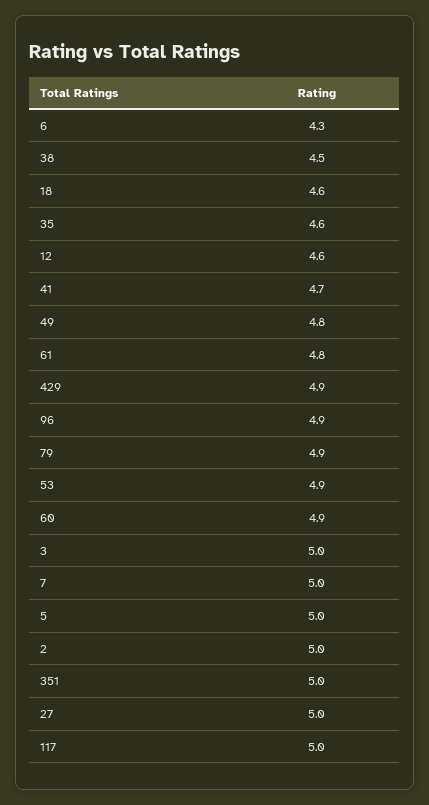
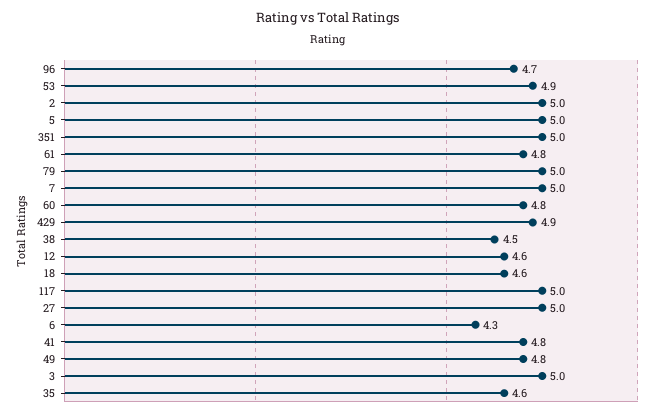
41: 4.7 -> 4.8
96: 4.9 -> 4.7
79: 4.9 -> 5
60: 4.9 -> 4.8

